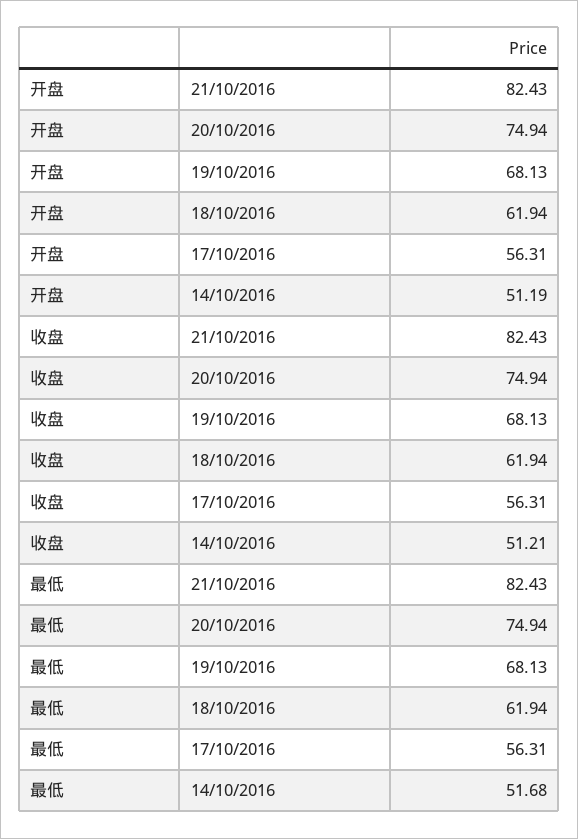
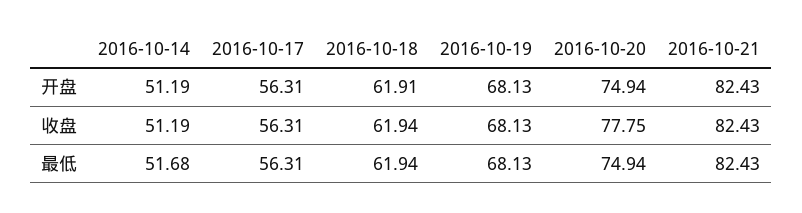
开盘, 18/10/2016: 61.94 -> 61.91
收盘, 20/10/2016: 74.94 -> 77.75
收盘, 14/10/2016: 51.21 -> 51.19

